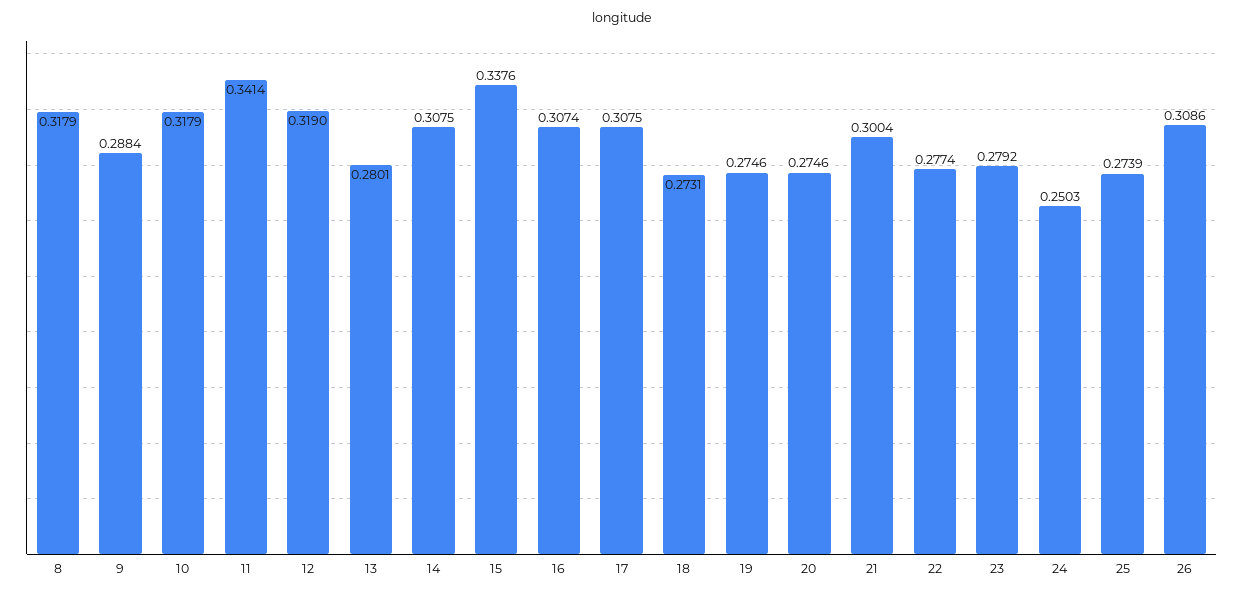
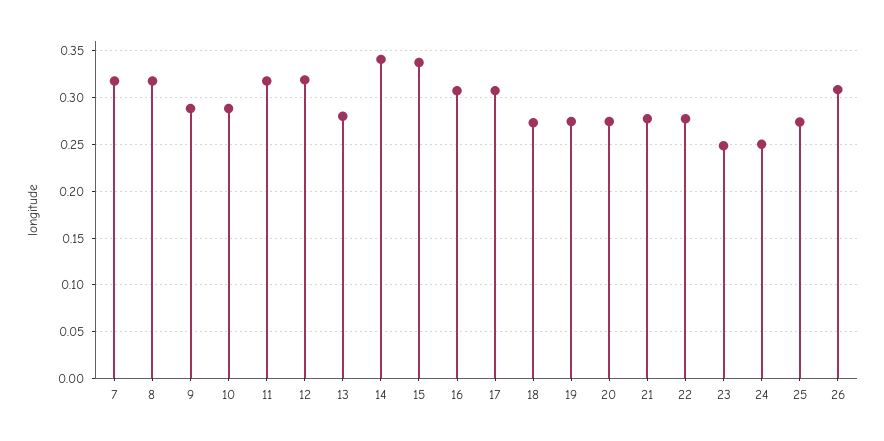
10: 0.3179 -> 0.29
11: 0.3414 -> 0.32
14: 0.3075 -> 0.34
21: 0.3004 -> 0.28
23: 0.2792 -> 0.25
7: none -> 0.32

